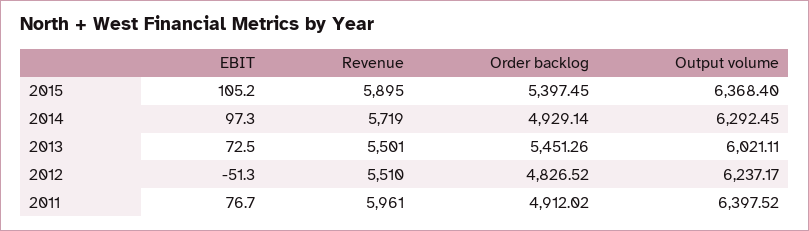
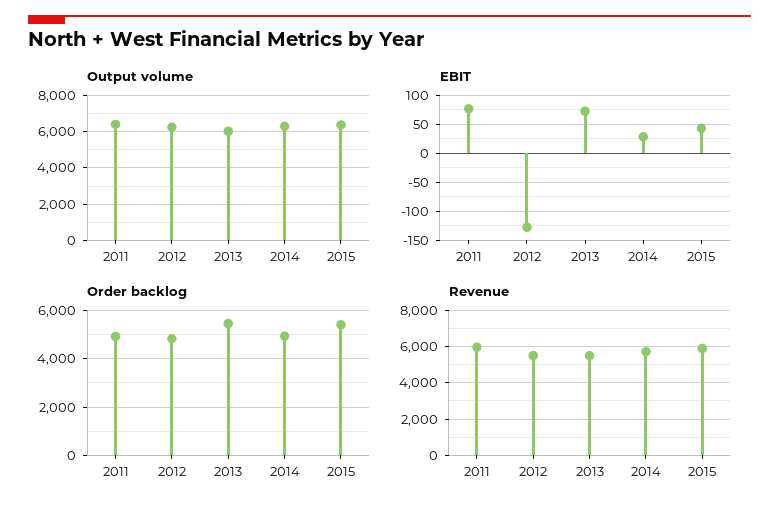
EBIT, 2015: 105.2 -> 50
EBIT, 2014: 97.3 -> 25
EBIT, 2012: -51.3 -> -125

